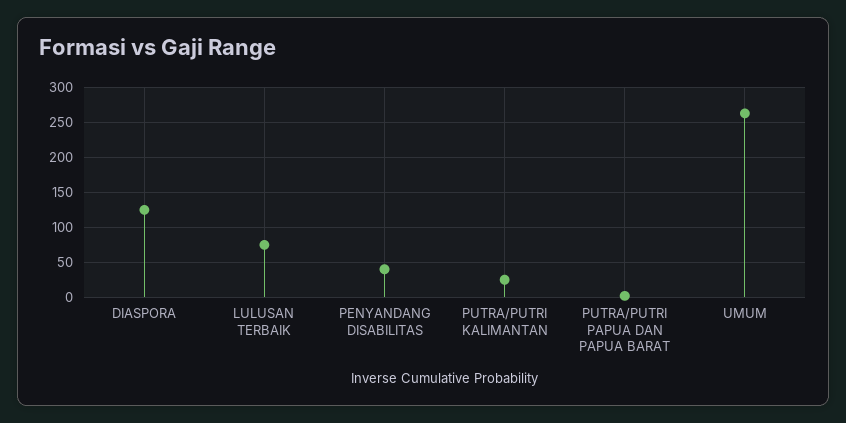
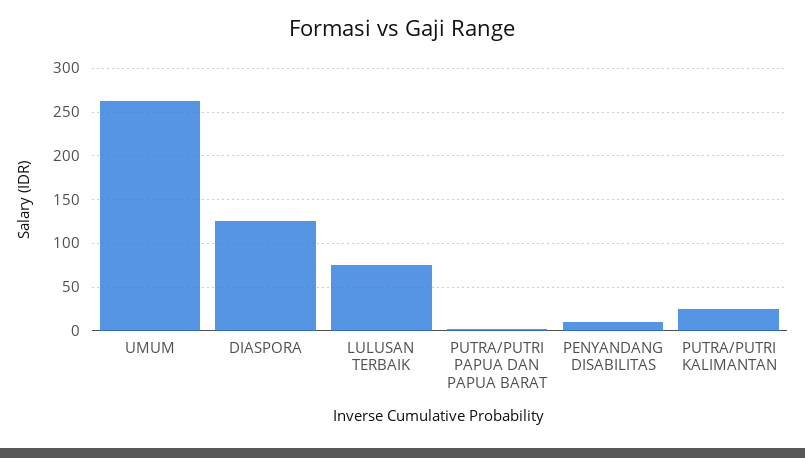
PENYANDANG DISABILITAS: 40 -> 10

